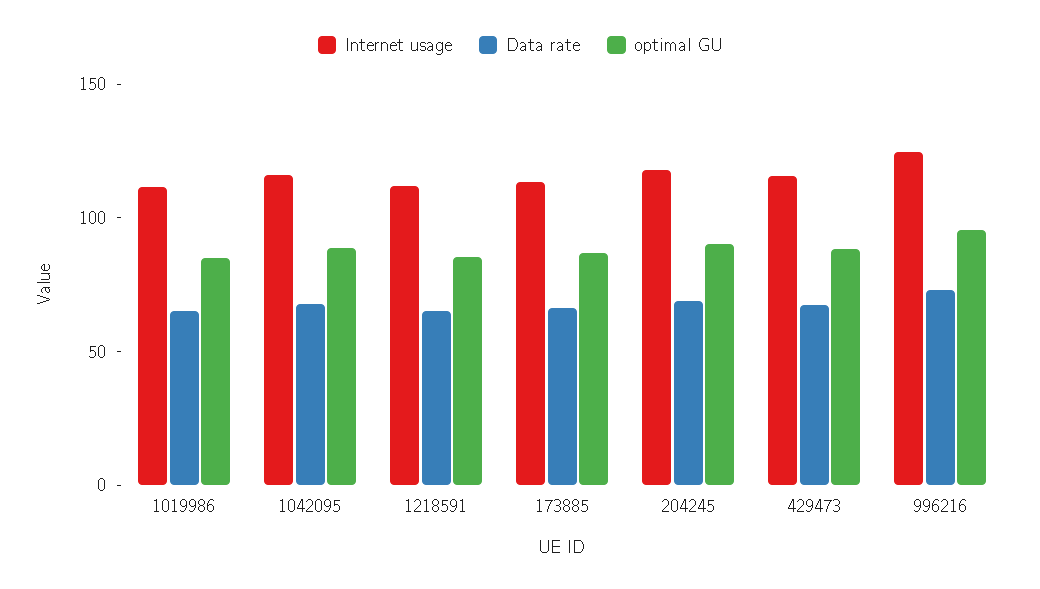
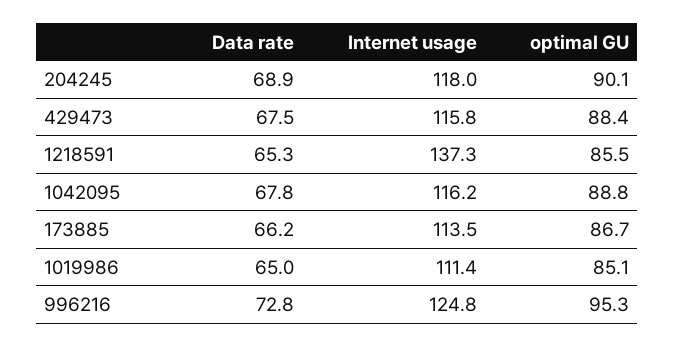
Internet usage, 1218591: 110 -> 137.3

